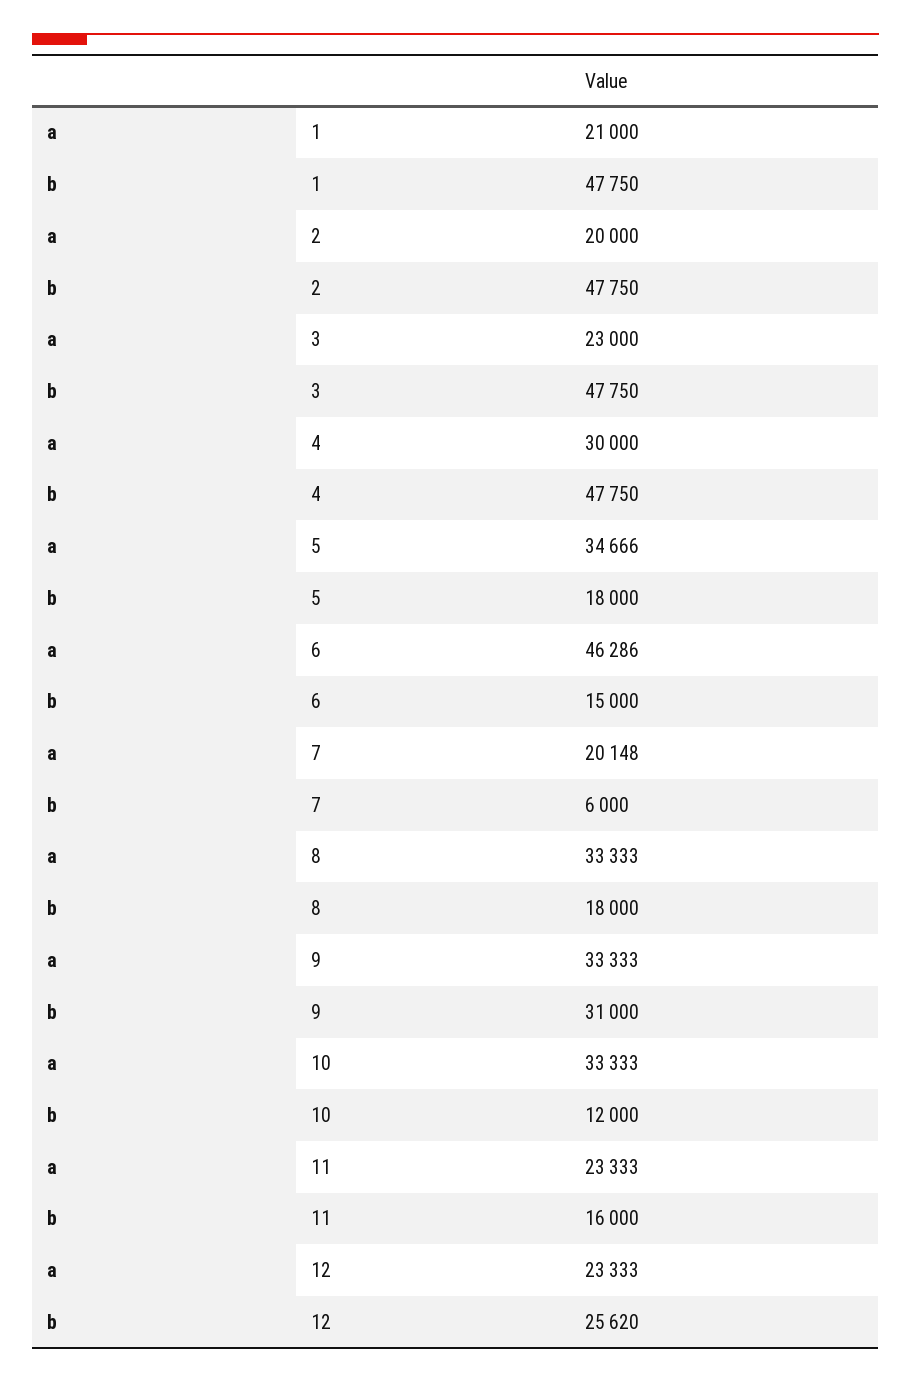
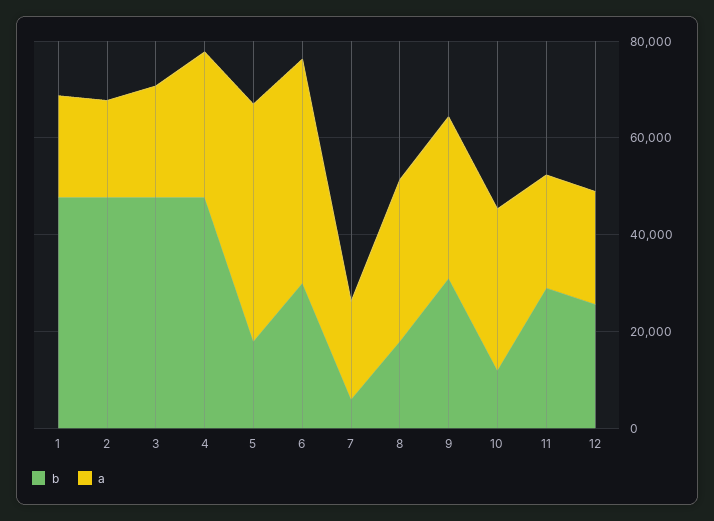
a, 5: 34666 -> 50000
b, 6: 15000 -> 30000
b, 11: 16000 -> 30000

